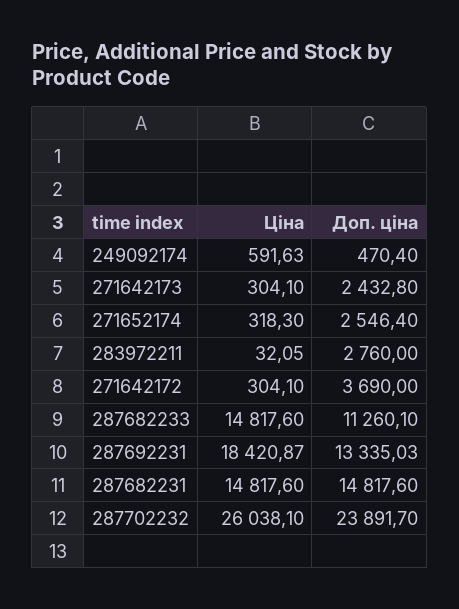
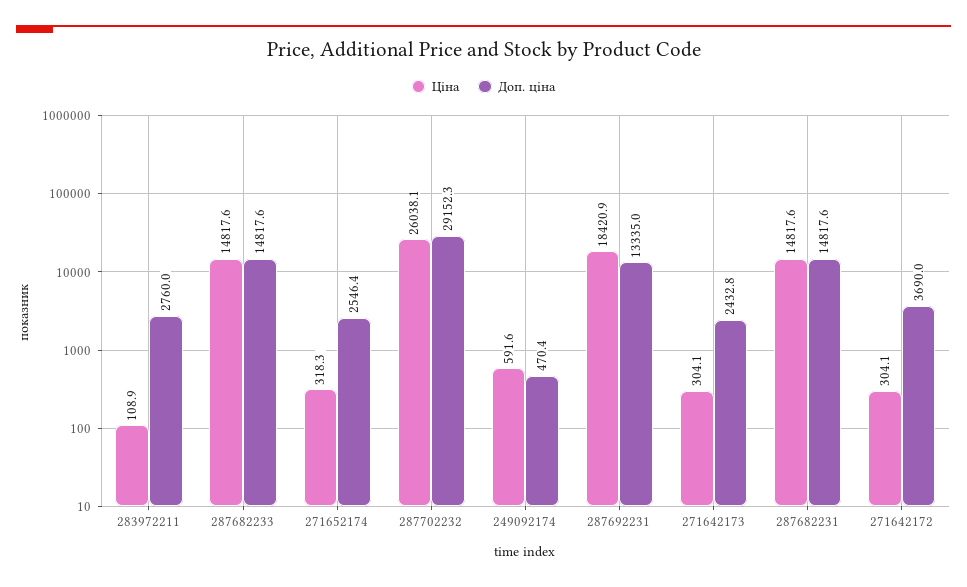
Ціна, 283972211: 32.05 -> 108.9
Доп. ціна, 287682233: 11260.1 -> 14817.6
Доп. ціна, 287702232: 23891.7 -> 29152.3

